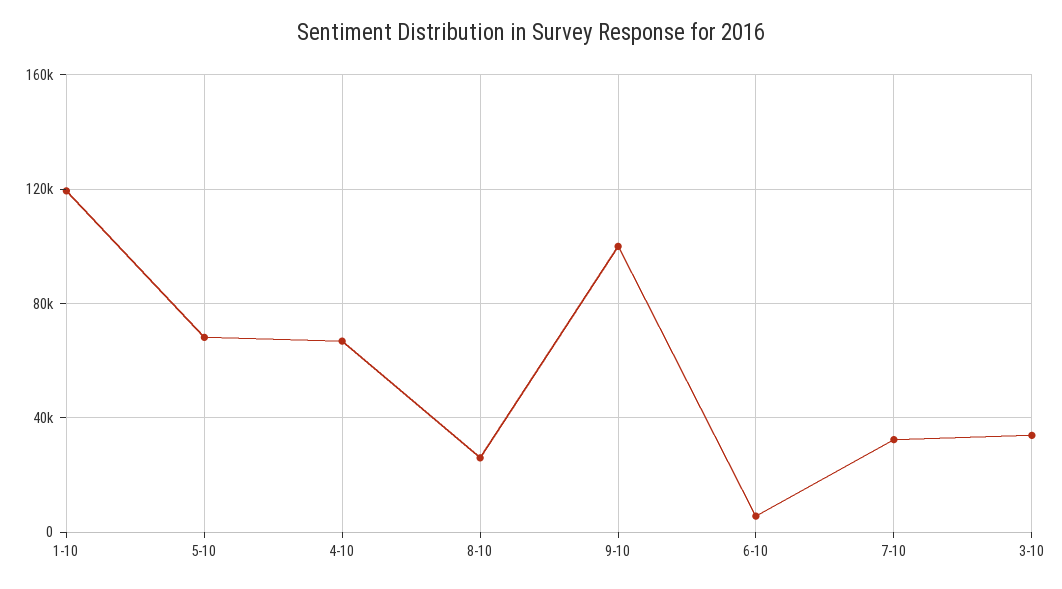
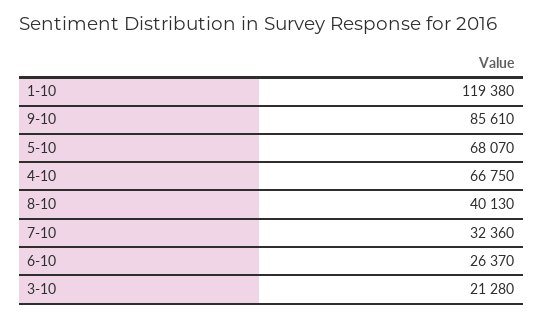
8-10: 25000 -> 40130
9-10: 100000 -> 85610
6-10: 5000 -> 26370
3-10: 35000 -> 21280

